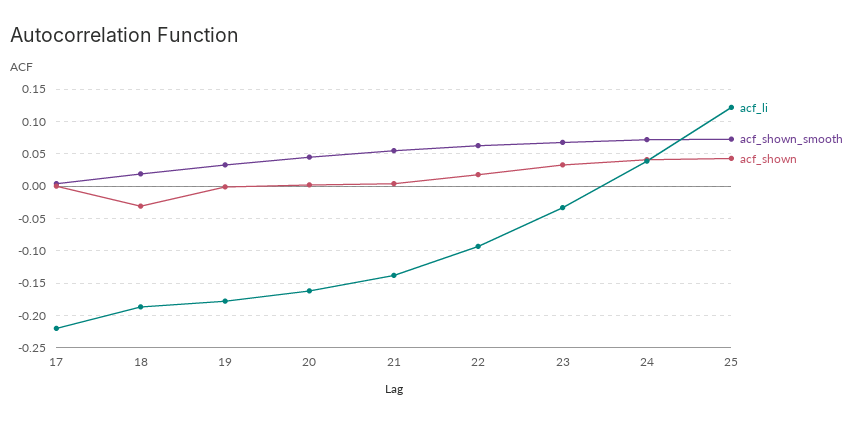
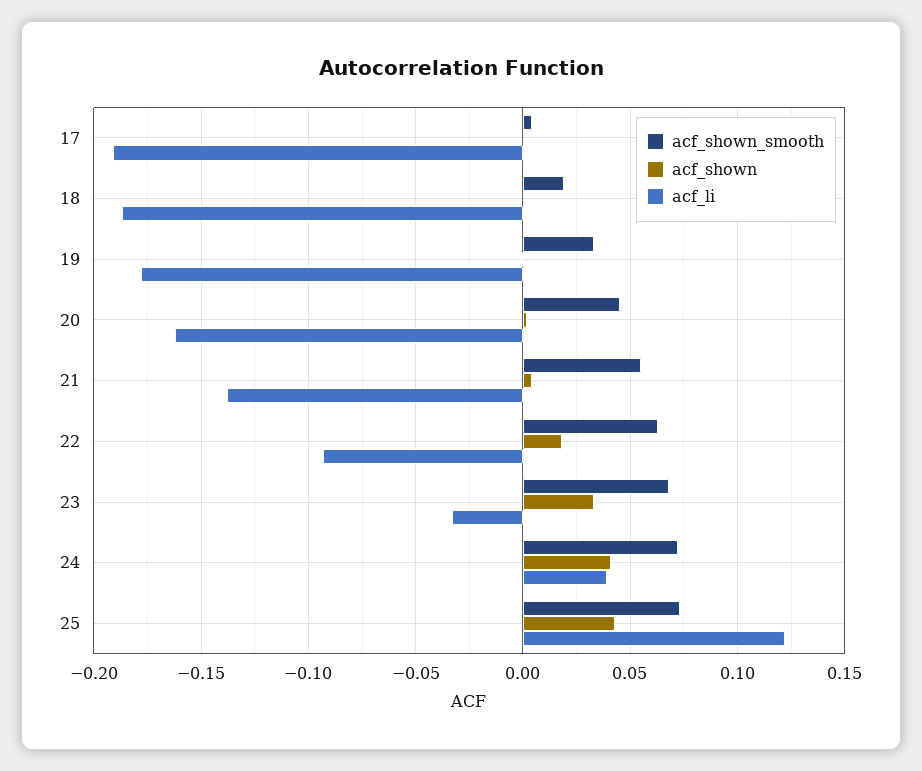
acf_li, 17: -0.22 -> -0.19
acf_shown, 18: -0.03 -> 0

